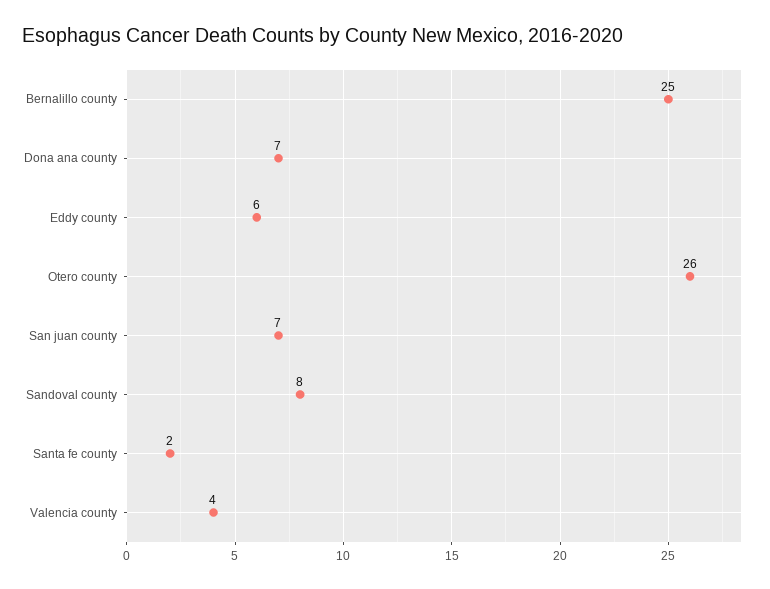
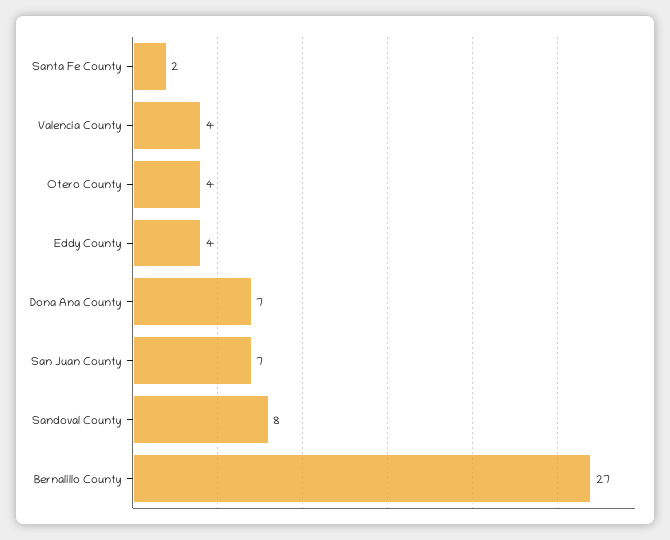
Bernalillo county: 25 -> 27
Eddy county: 6 -> 4
Otero county: 26 -> 4

